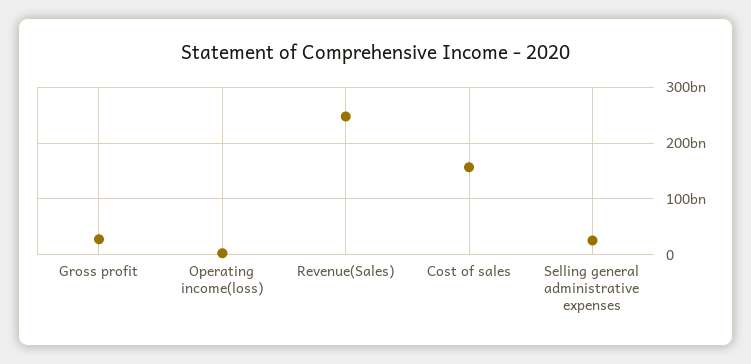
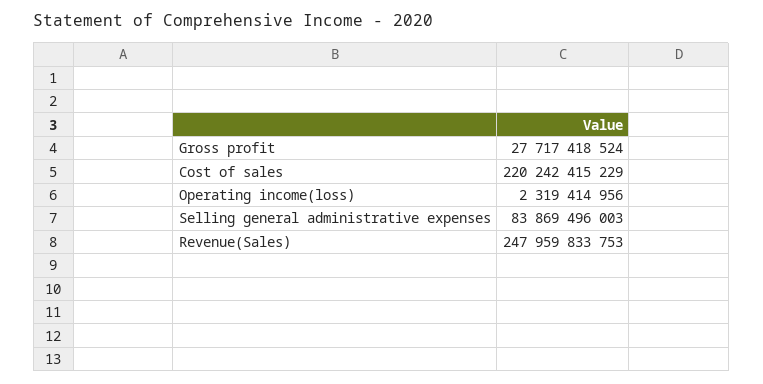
Cost of sales: 160000000000 -> 220242415229
Selling general administrative expenses: 20000000000 -> 83869496003

